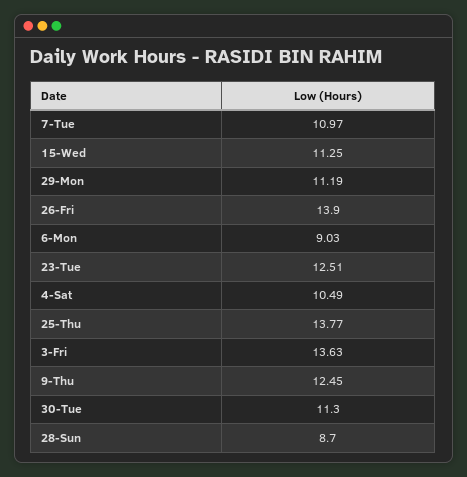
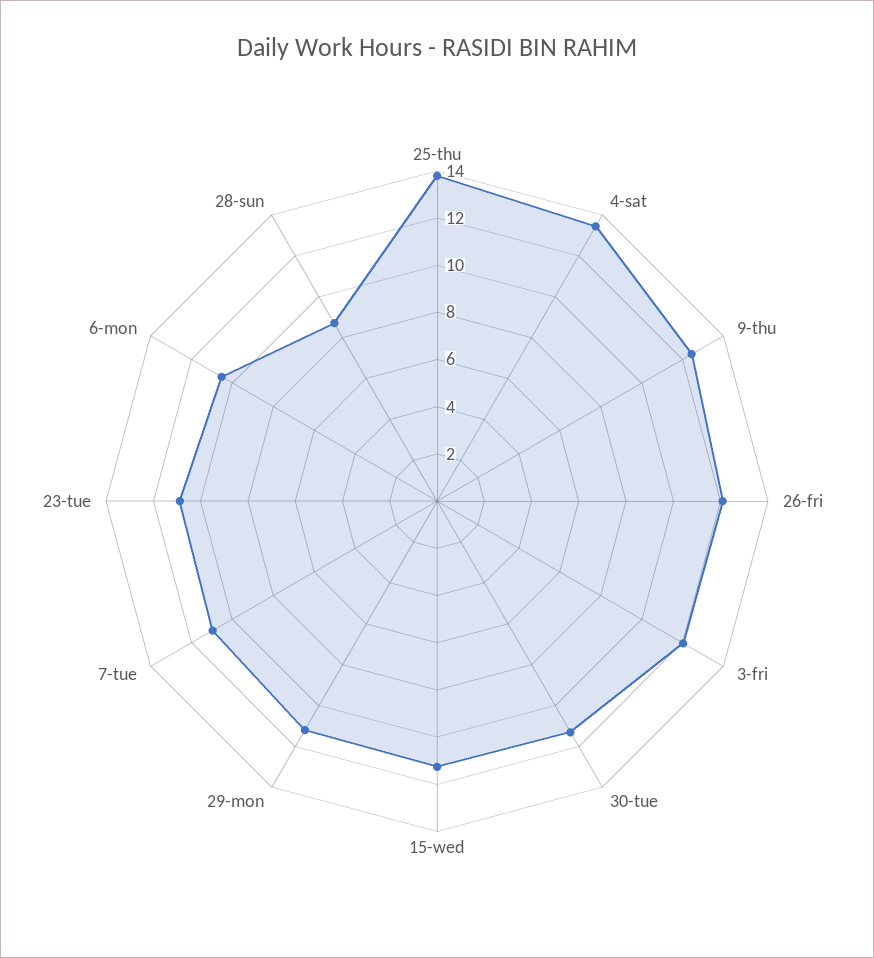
26-Fri: 13.9 -> 12
6-Mon: 9.03 -> 10.5
23-Tue: 12.51 -> 11
4-Sat: 10.49 -> 13.5
3-Fri: 13.63 -> 12

